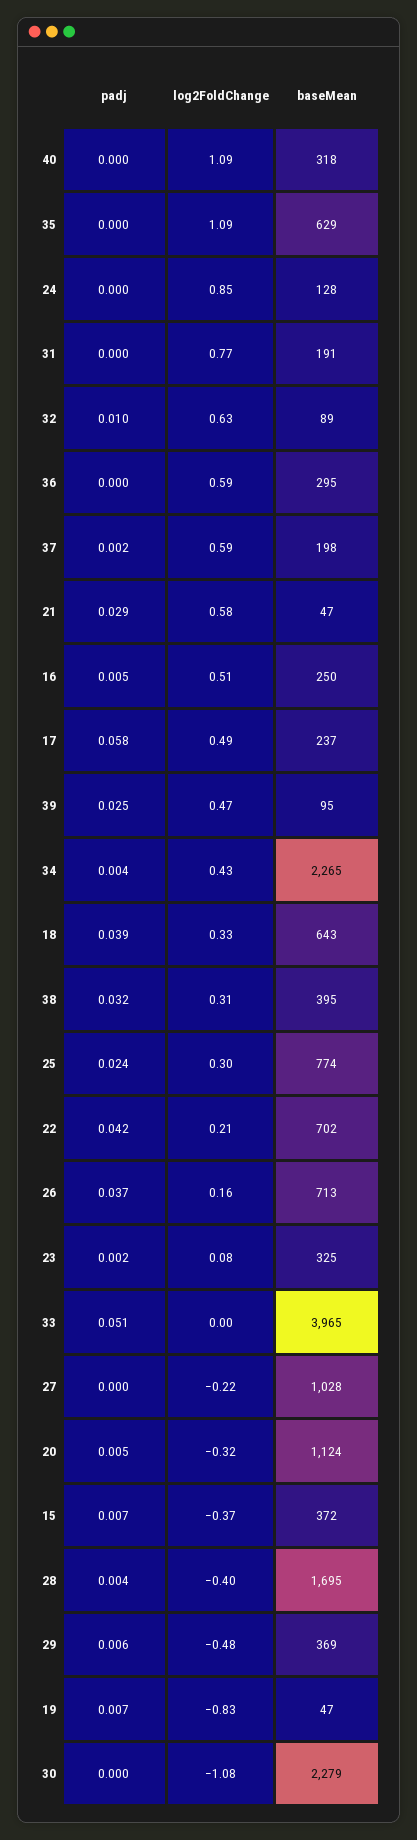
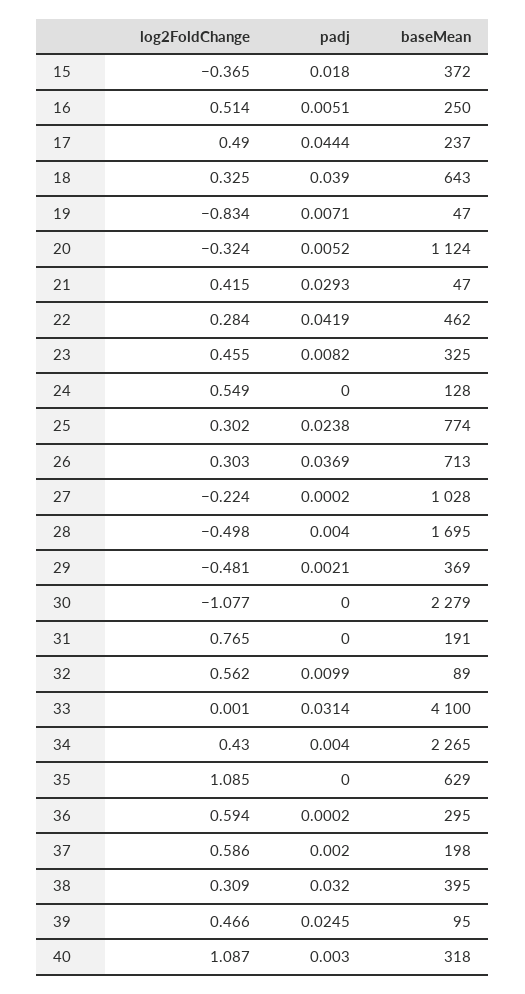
padj, 40: 0 -> 0.003
log2FoldChange, 24: 0.85 -> 0.549
log2FoldChange, 32: 0.63 -> 0.562
log2FoldChange, 21: 0.58 -> 0.415
padj, 17: 0.058 -> 0.0444
log2FoldChange, 22: 0.21 -> 0.284
baseMean, 22: 702 -> 462
log2FoldChange, 26: 0.16 -> 0.303
padj, 23: 0.002 -> 0.0082
log2FoldChange, 23: 0.08 -> 0.455
padj, 33: 0.051 -> 0.0314
baseMean, 33: 3965 -> 4100
padj, 15: 0.007 -> 0.018
log2FoldChange, 28: -0.4 -> -0.498
padj, 29: 0.006 -> 0.0021

